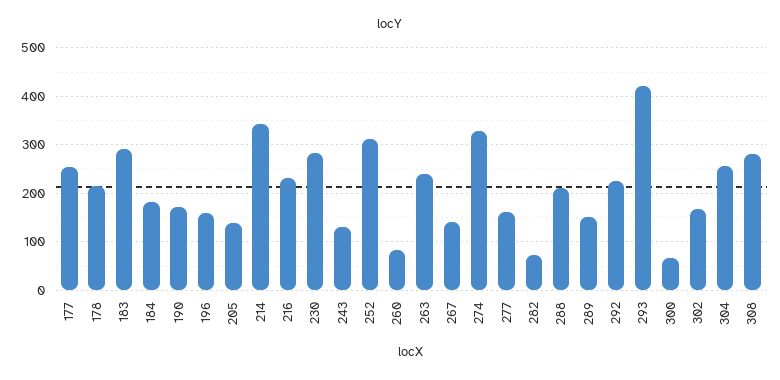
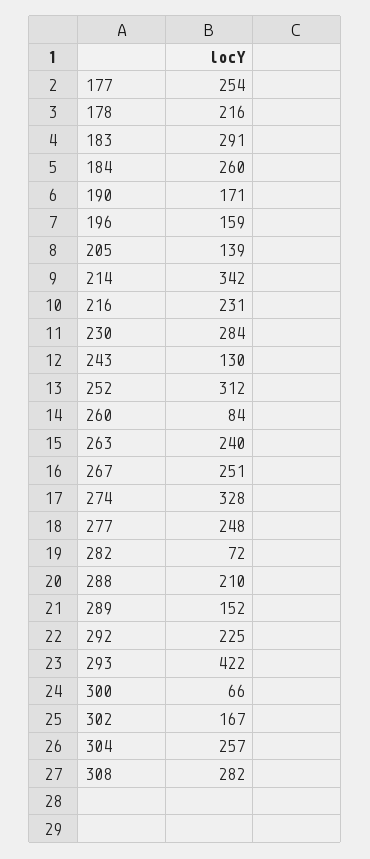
184: 180 -> 260
267: 140 -> 251
277: 160 -> 248

